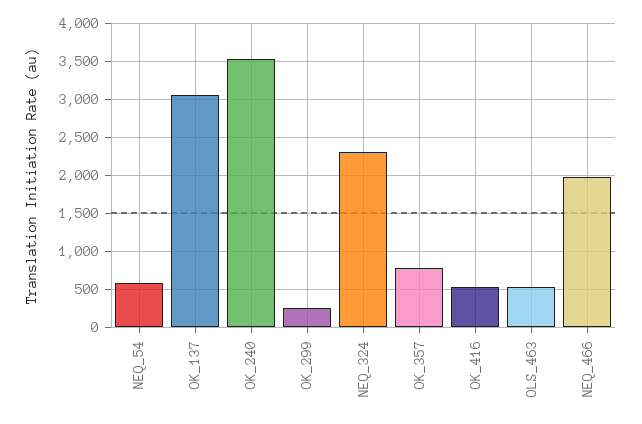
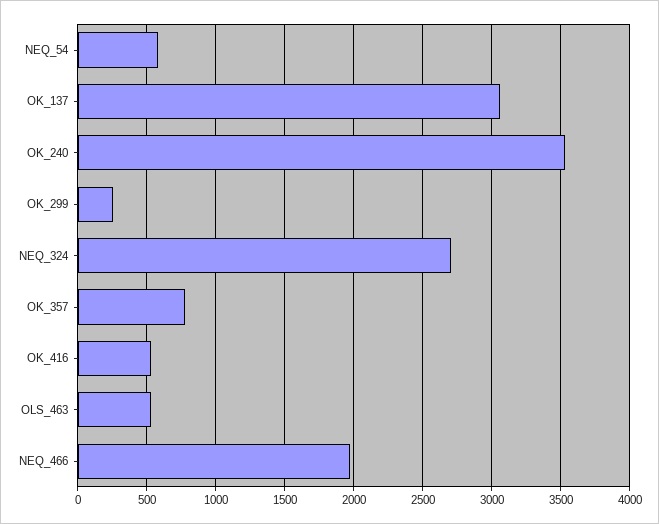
NEQ_324: 2300 -> 2700

